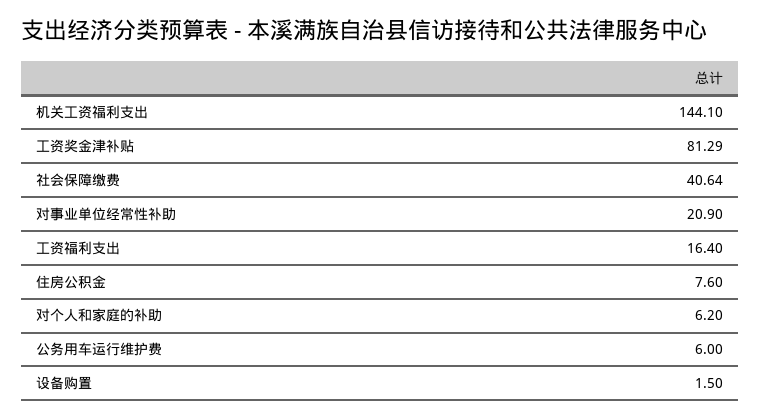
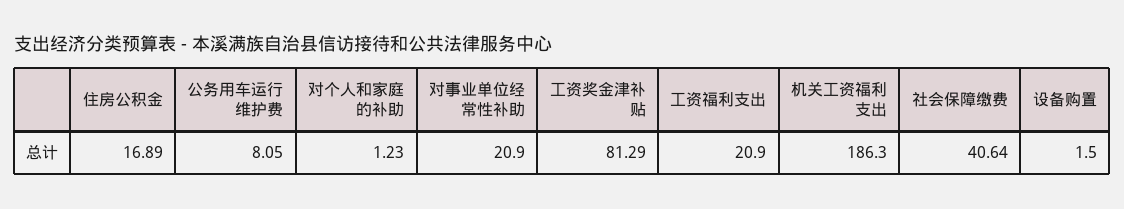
机关工资福利支出: 144.1 -> 186.3
工资福利支出: 16.4 -> 20.9
住房公积金: 7.6 -> 16.89
对个人和家庭的补助: 6.2 -> 1.23
公务用车运行维护费: 6 -> 8.05

